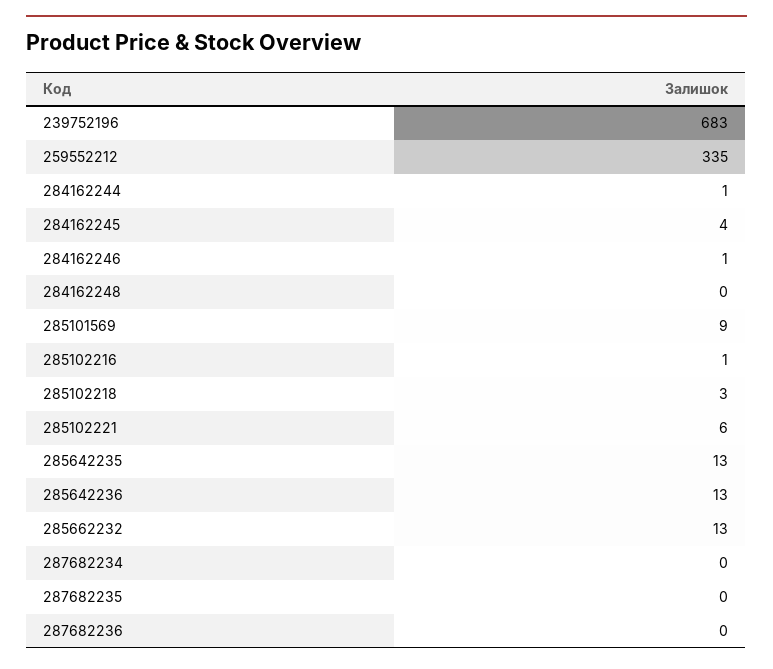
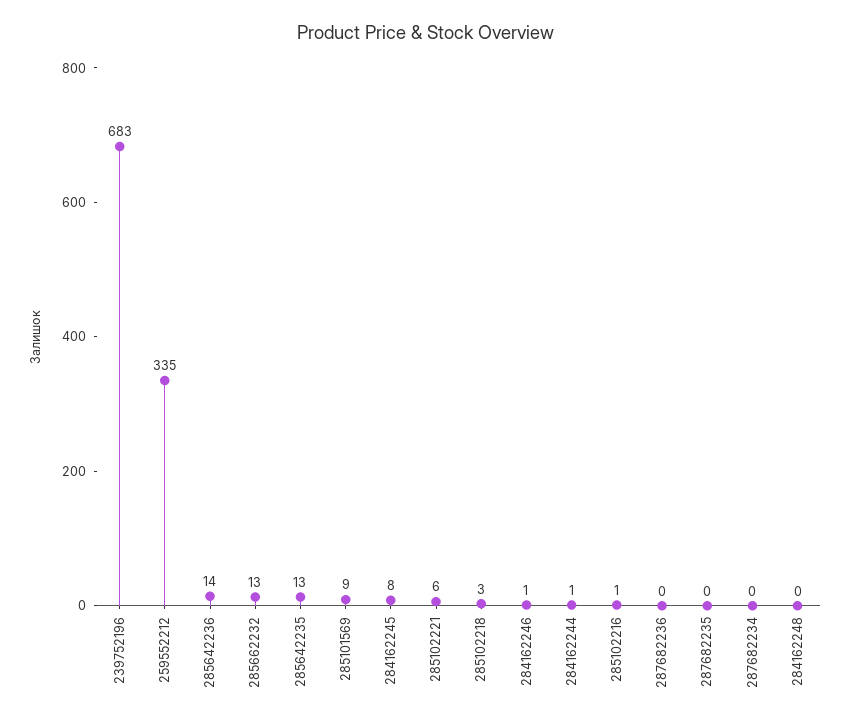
284162245: 4 -> 8
285642236: 13 -> 14

